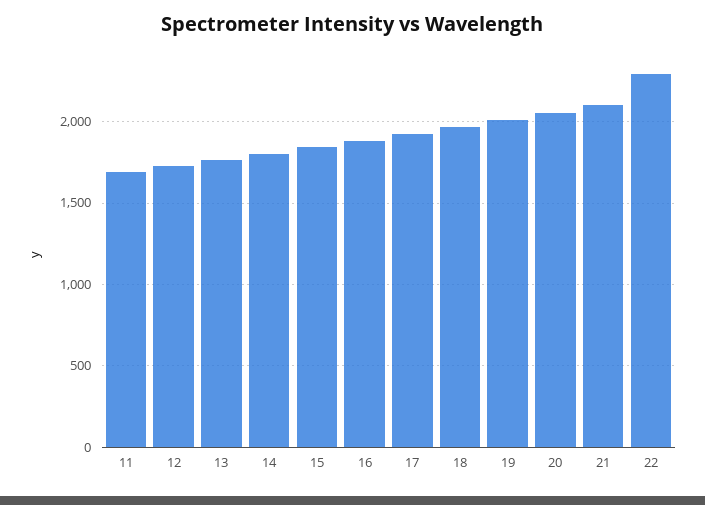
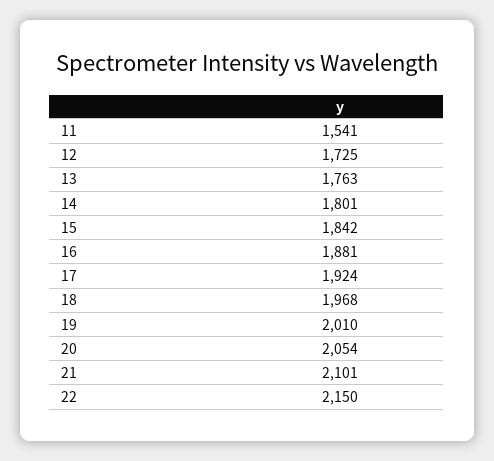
11: 1700 -> 1541
22: 2300 -> 2150

